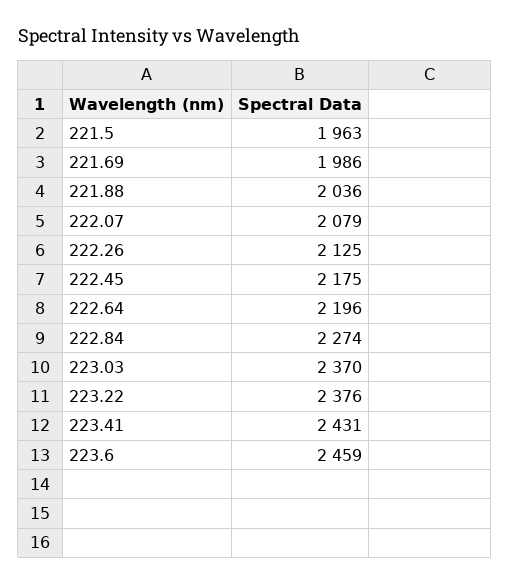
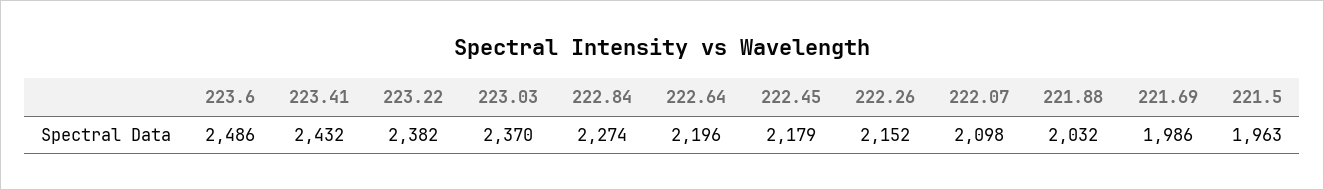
221.88: 2036 -> 2032
222.07: 2079 -> 2098
222.26: 2125 -> 2152
222.45: 2175 -> 2179
223.22: 2376 -> 2382
223.41: 2431 -> 2432
223.6: 2459 -> 2486

